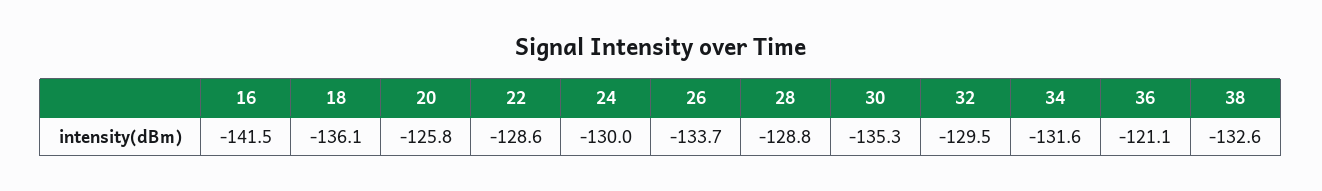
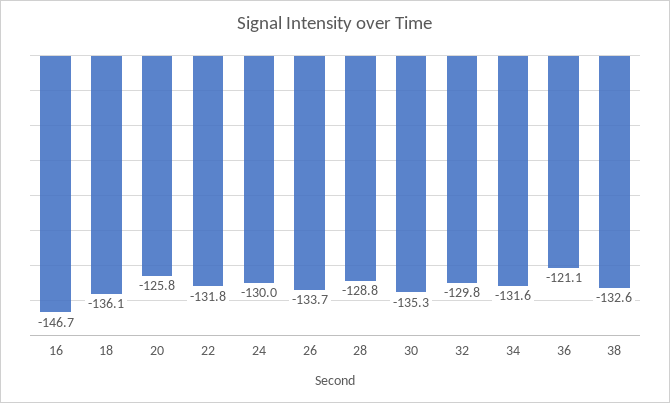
16: -141.5 -> -146.7
22: -128.6 -> -131.8
32: -129.5 -> -129.8

